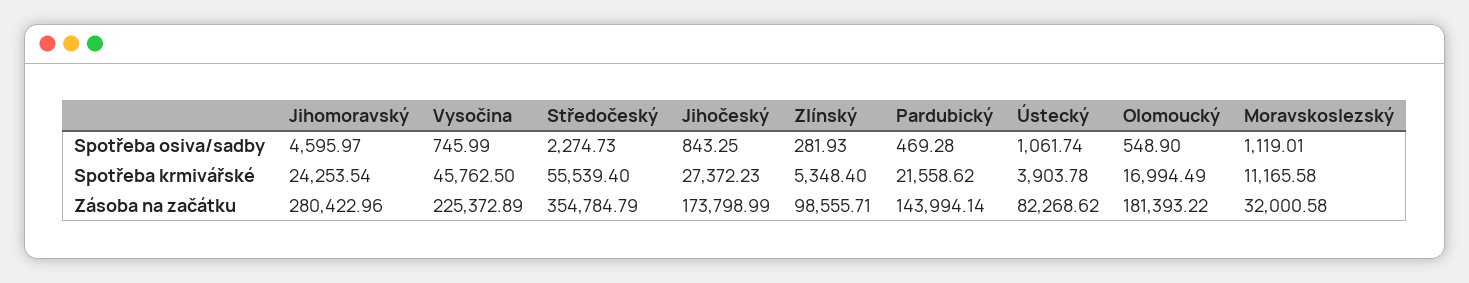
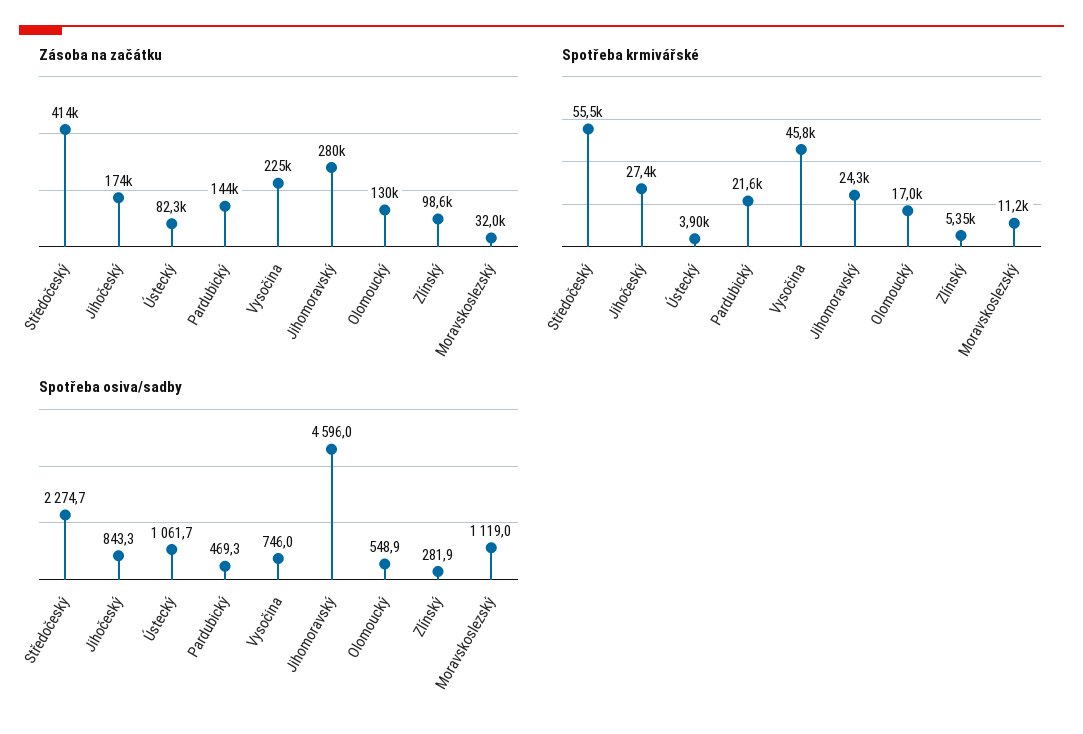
Zásoba na začátku, Středočeský: 354784.79 -> 414000
Zásoba na začátku, Olomoucký: 181393.22 -> 130000

